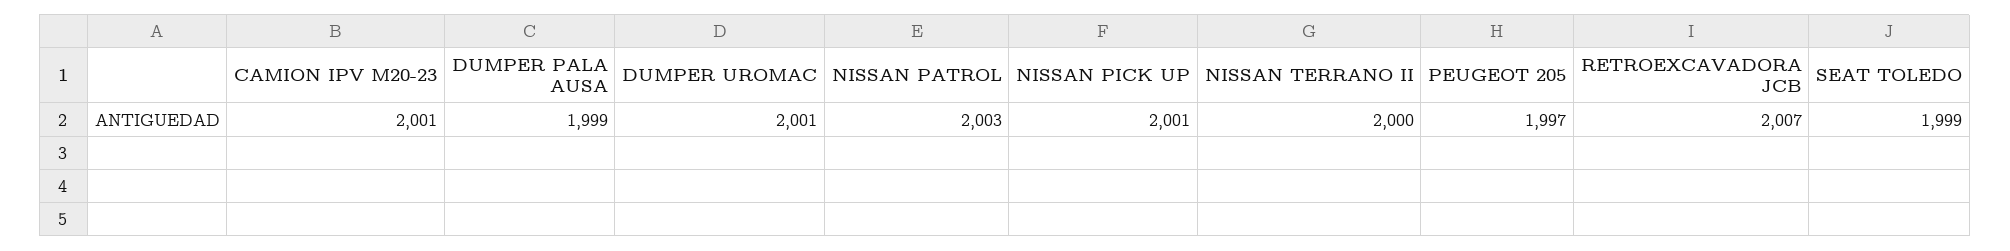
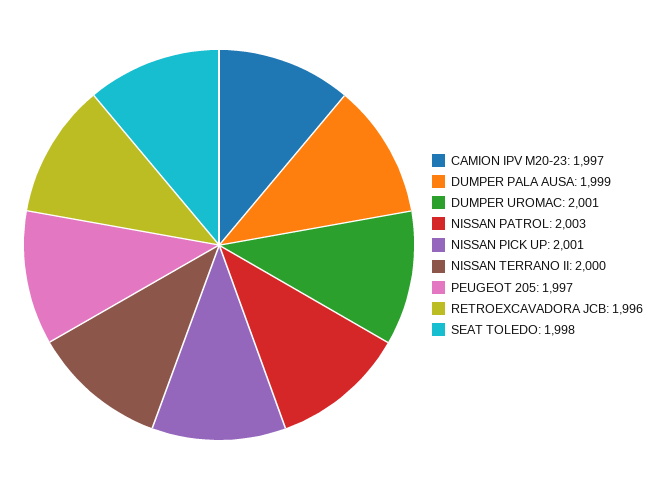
CAMION IPV M20-23: 2001 -> 1997
RETROEXCAVADORA JCB: 2007 -> 1996
SEAT TOLEDO: 1999 -> 1998

